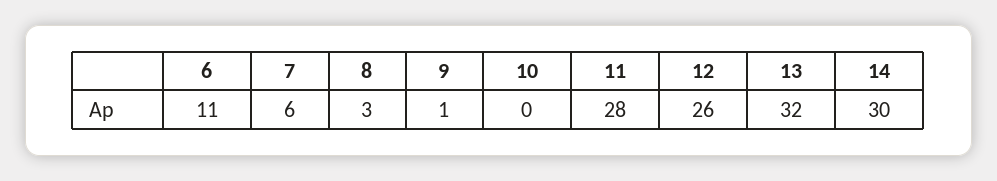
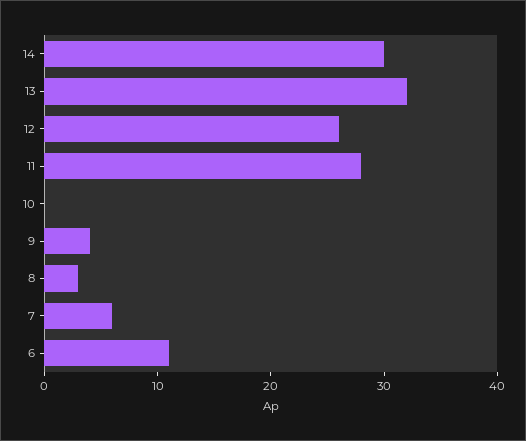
9: 1 -> 4

